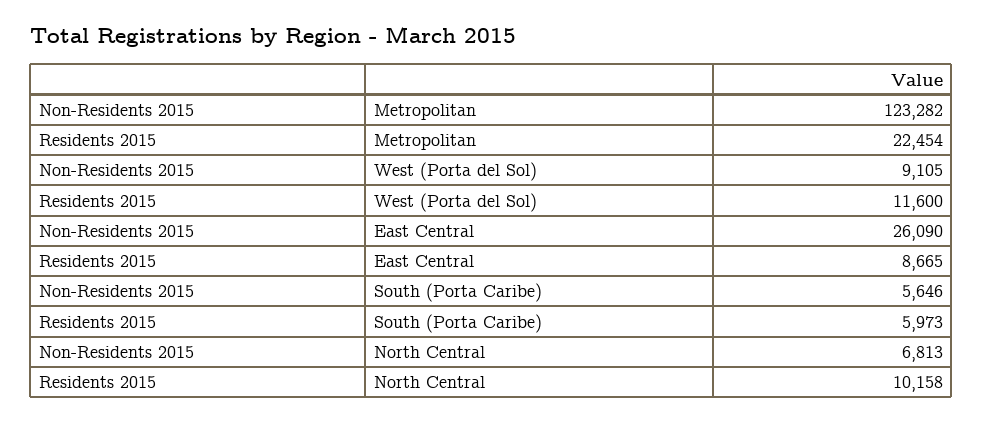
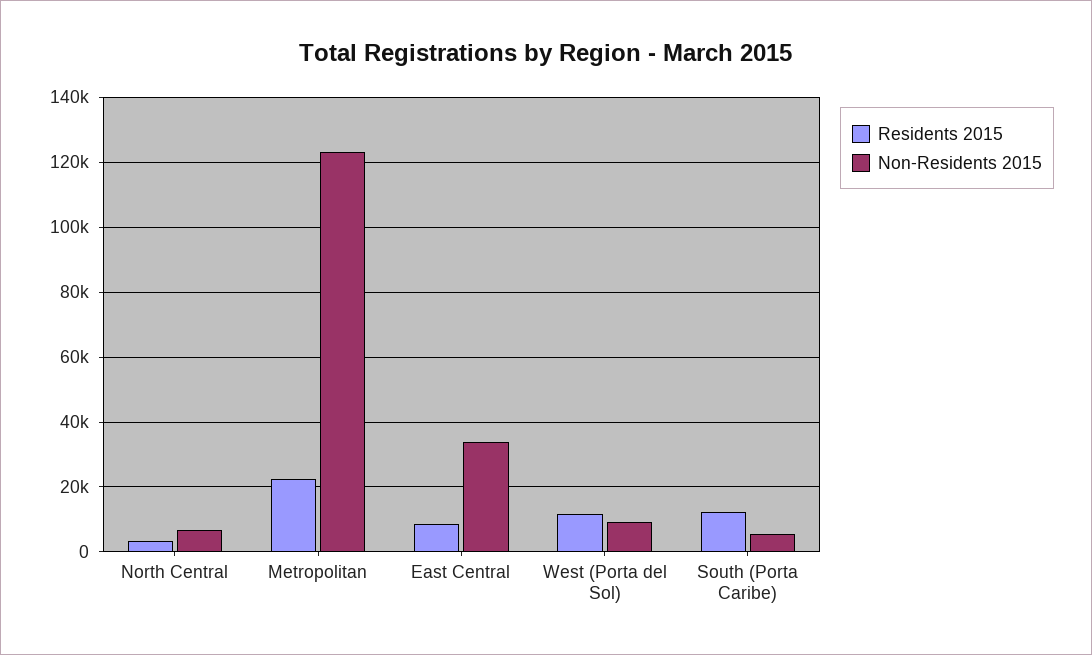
Non-Residents 2015, East Central: 26090 -> 34000
Residents 2015, South (Porta Caribe): 5973 -> 12000
Residents 2015, North Central: 10158 -> 4000

